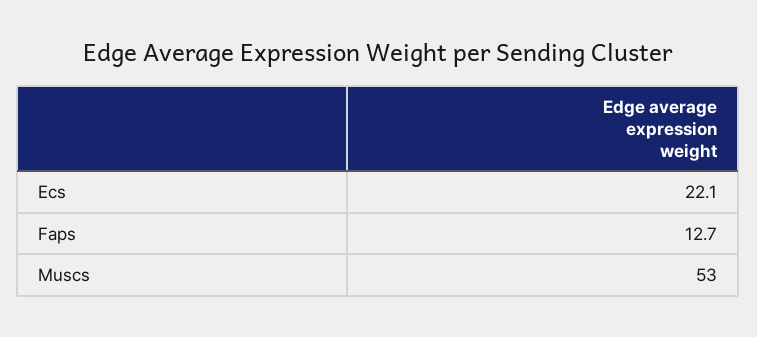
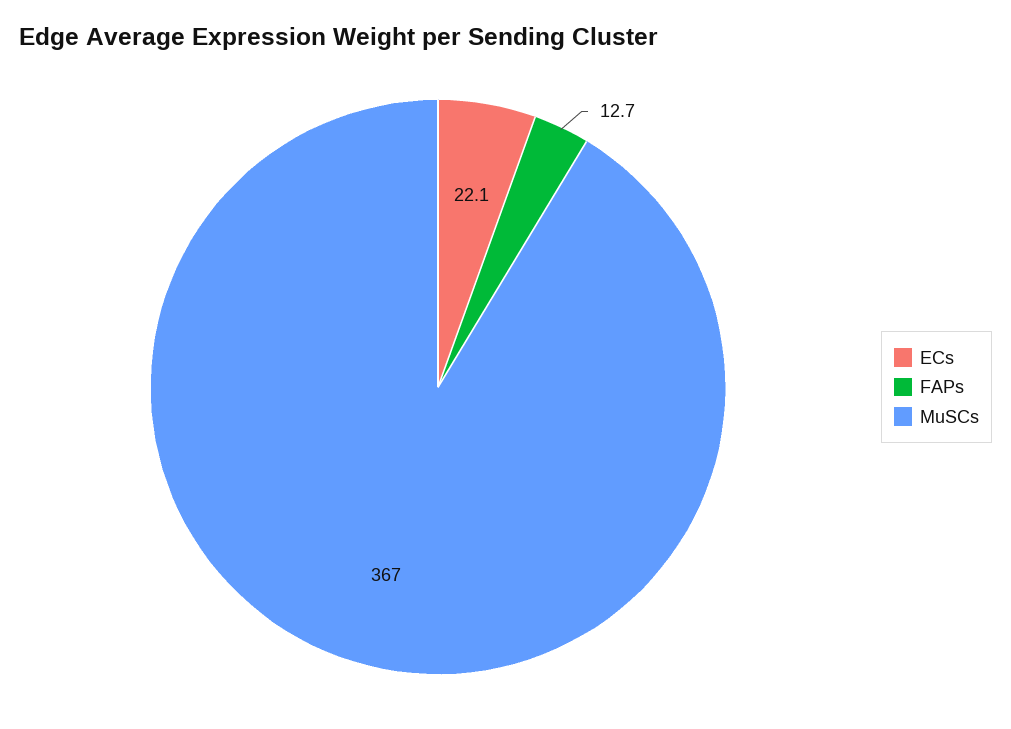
Muscs: 53 -> 367

